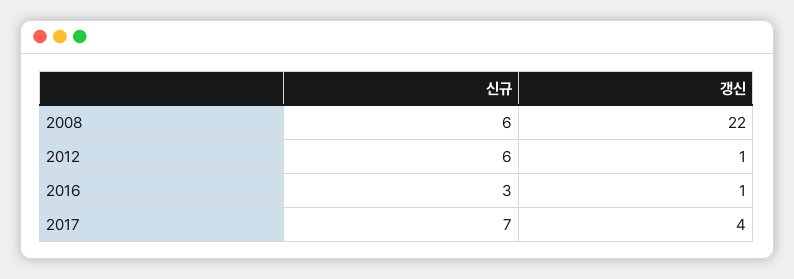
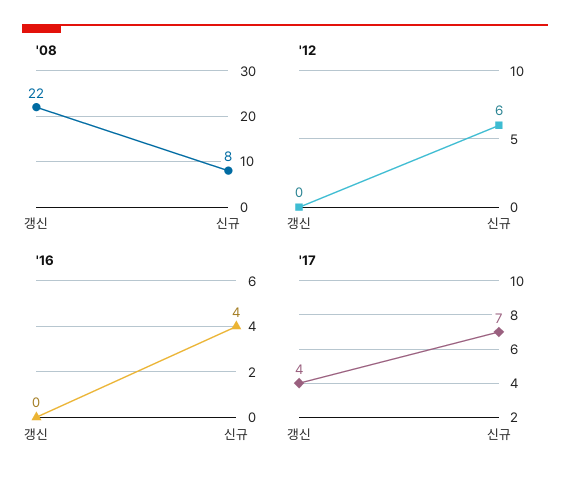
2008, 신규: 6 -> 8
2012, 갱신: 1 -> 0
2016, 신규: 3 -> 4
2016, 갱신: 1 -> 0

